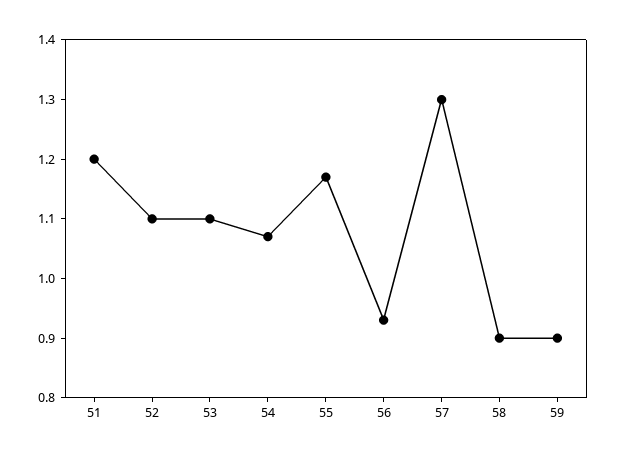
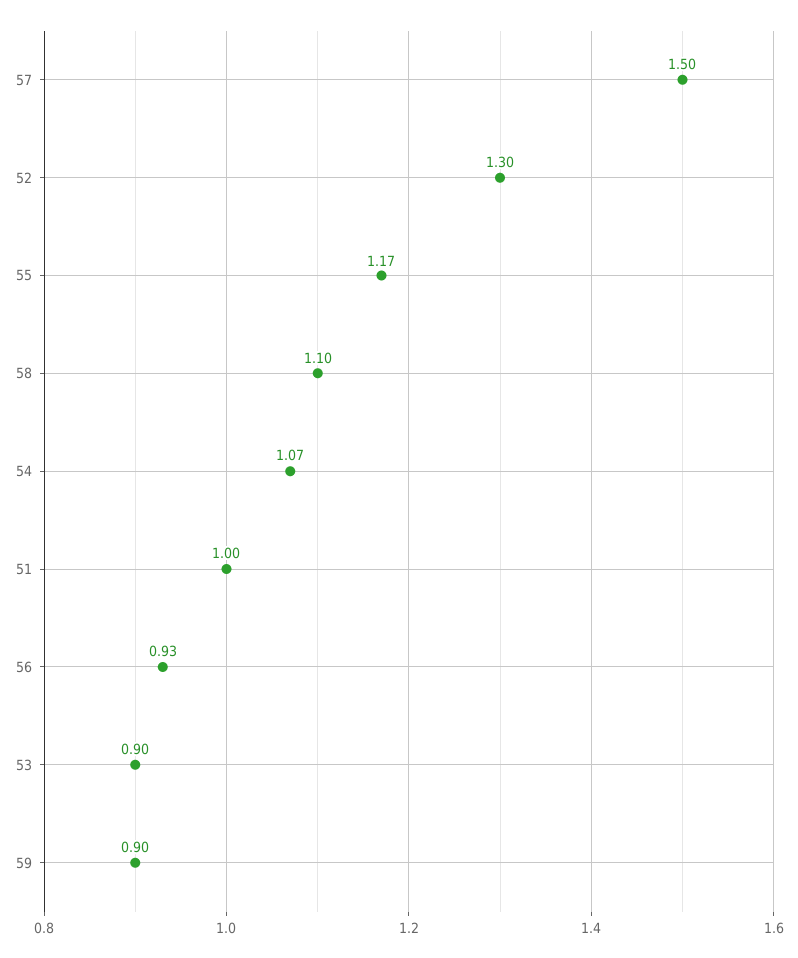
51: 1.2 -> 1
52: 1.1 -> 1.3
53: 1.1 -> 0.9
57: 1.3 -> 1.5
58: 0.9 -> 1.1

